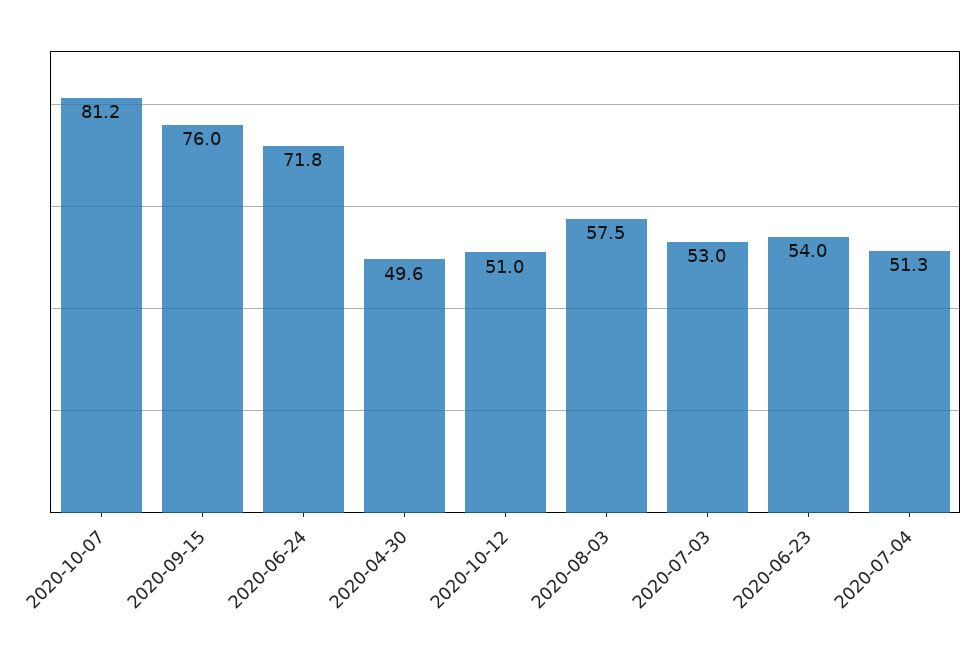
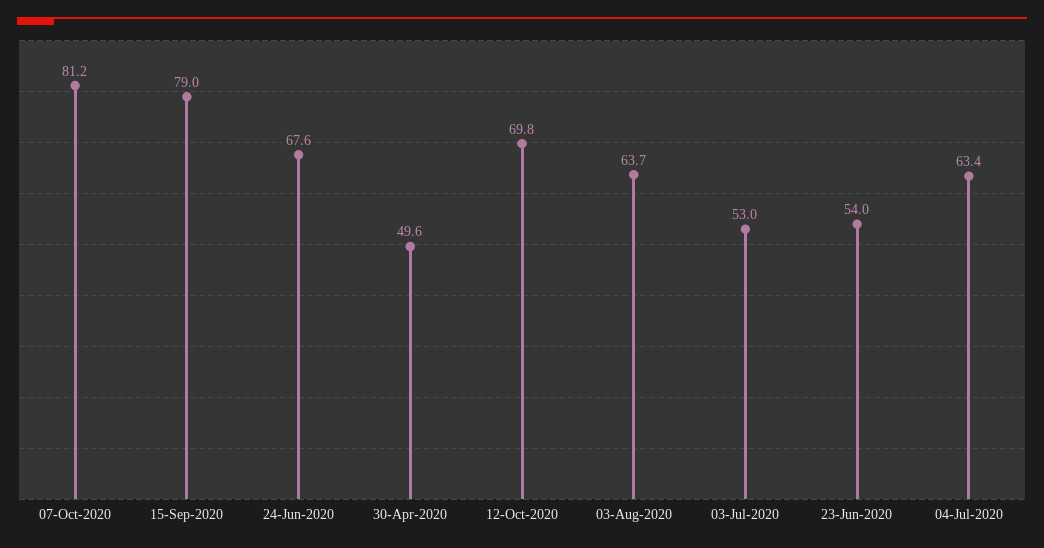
2020-09-15: 76 -> 79
2020-06-24: 71.8 -> 67.6
2020-10-12: 51 -> 69.8
2020-08-03: 57.5 -> 63.7
2020-07-04: 51.3 -> 63.4

